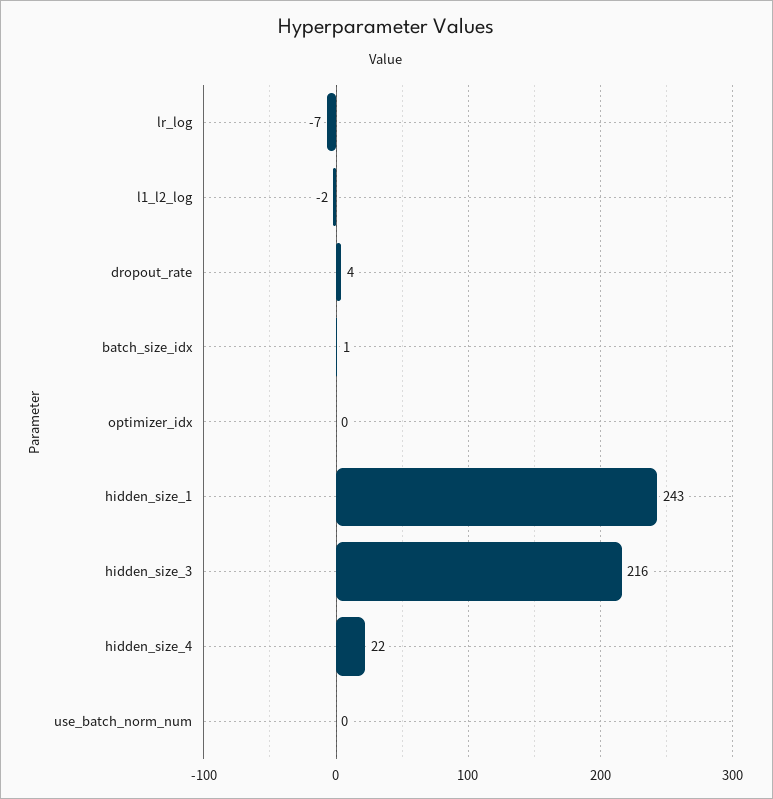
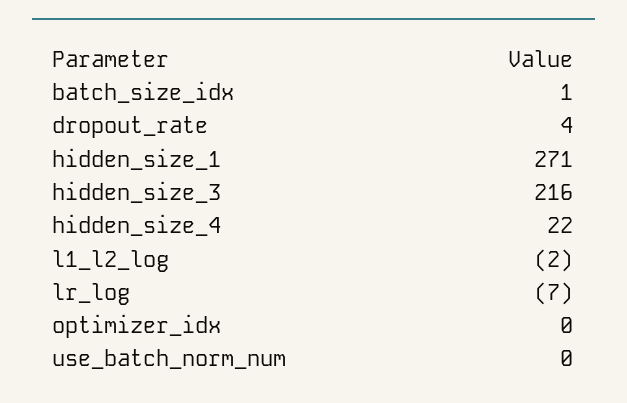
hidden_size_1: 243 -> 271

